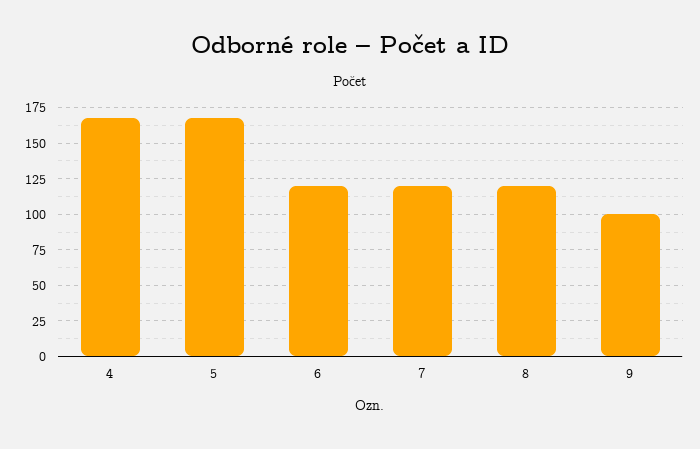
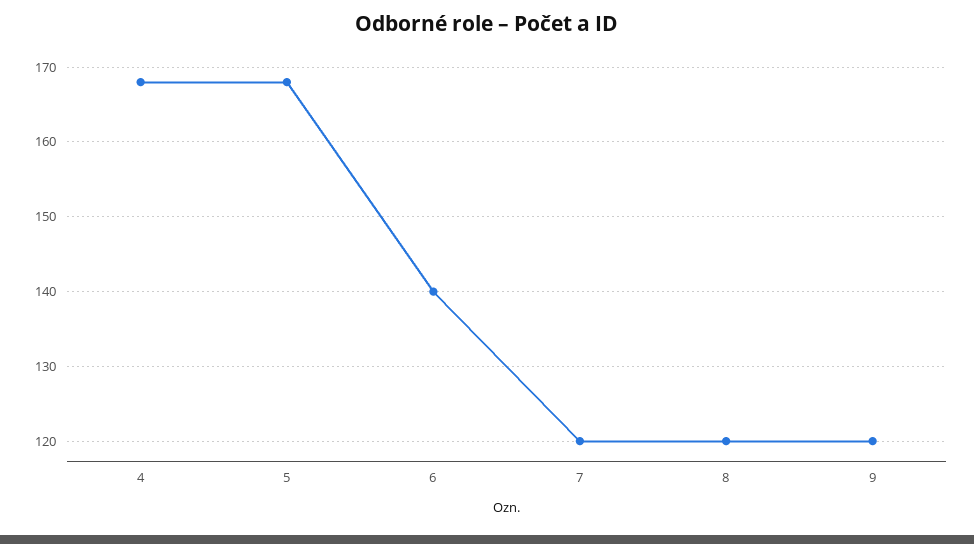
6: 120 -> 140
9: 100 -> 120

